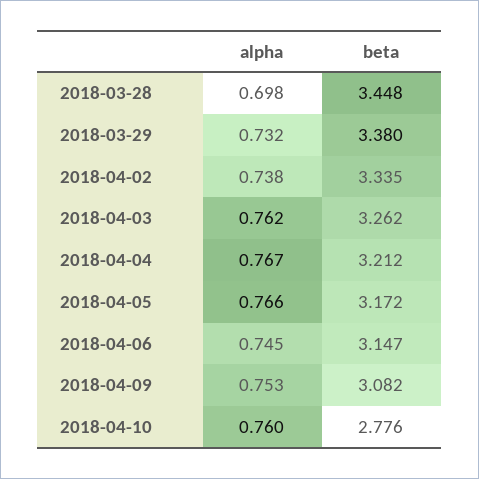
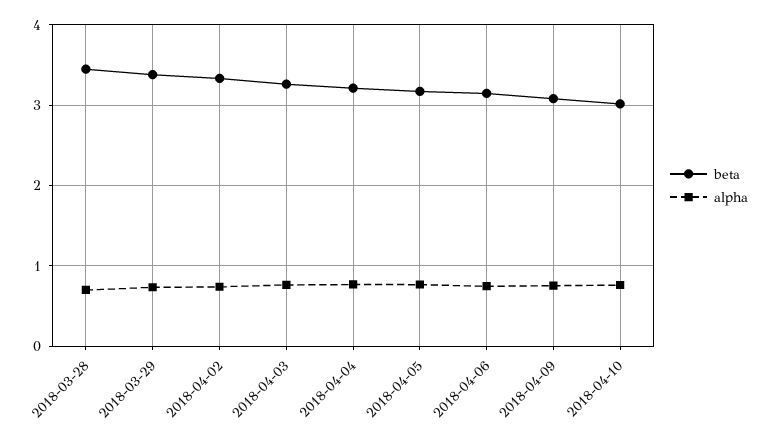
beta, 2018-04-10: 2.776 -> 3

